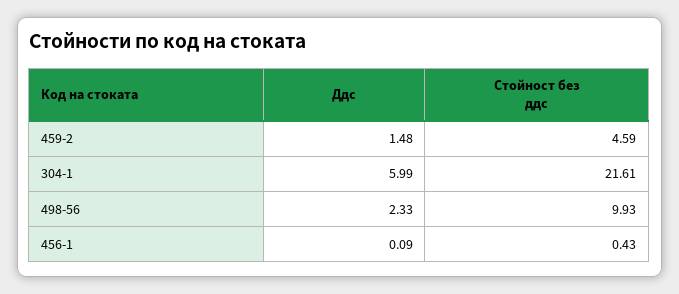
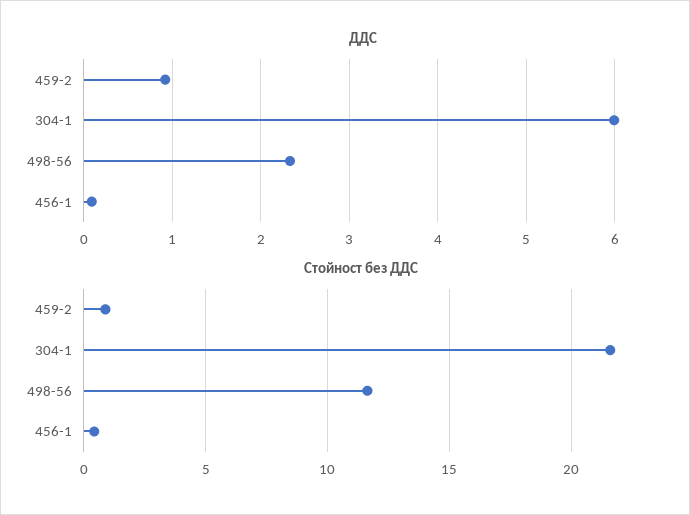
Ддс, 459-2: 1.48 -> 0.9
Стойност без ддс, 459-2: 4.59 -> 1
Стойност без ддс, 498-56: 9.93 -> 11.5

